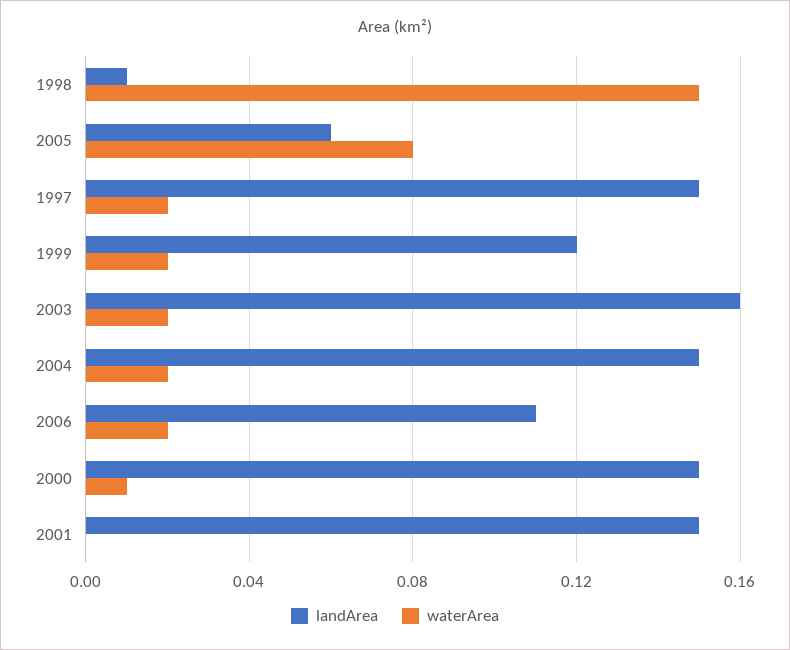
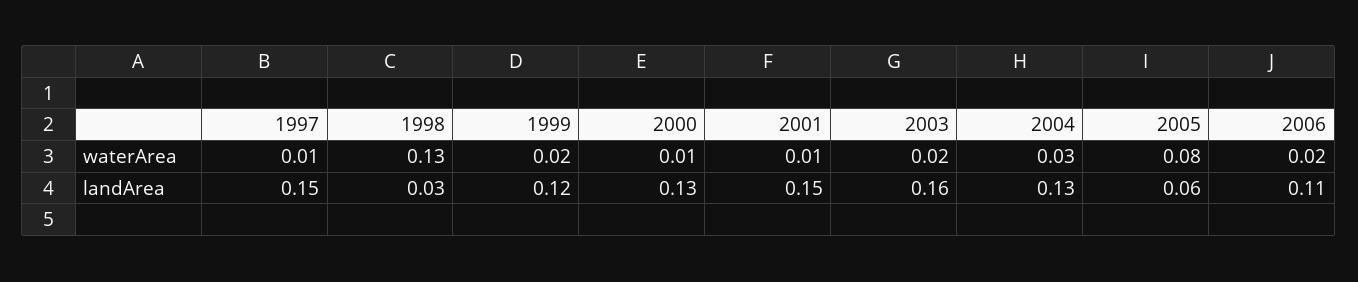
landArea, 1998: 0.01 -> 0.03
waterArea, 1998: 0.15 -> 0.13
waterArea, 1997: 0.02 -> 0.01
landArea, 2004: 0.15 -> 0.13
waterArea, 2004: 0.02 -> 0.03
landArea, 2000: 0.15 -> 0.13
waterArea, 2001: 0 -> 0.01

